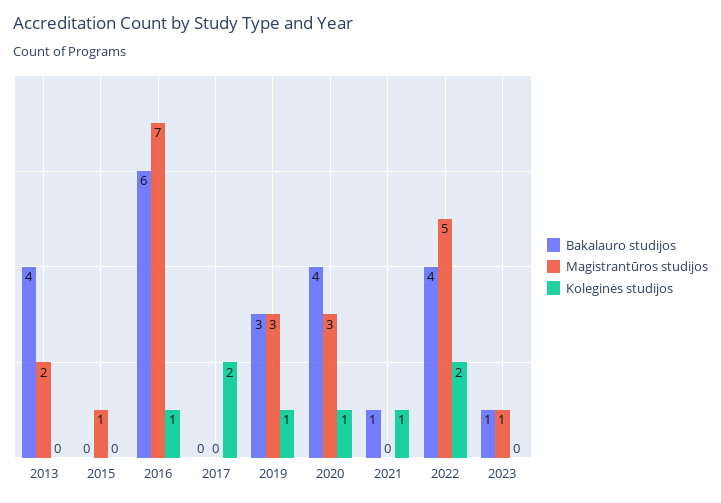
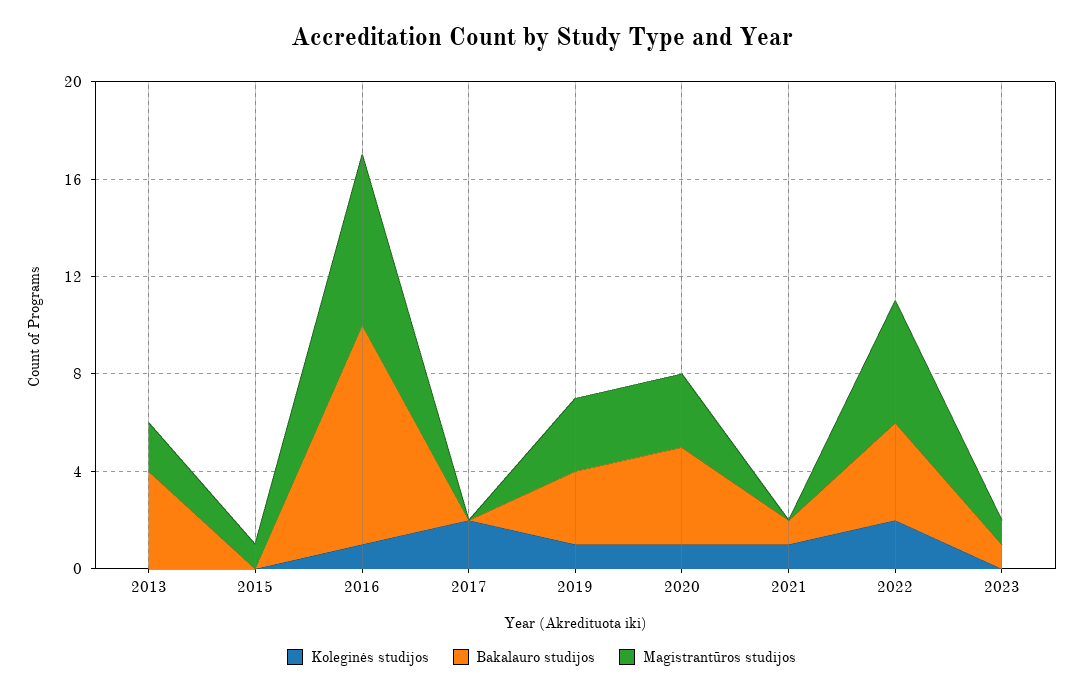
Bakalauro studijos, 2016: 6 -> 9

